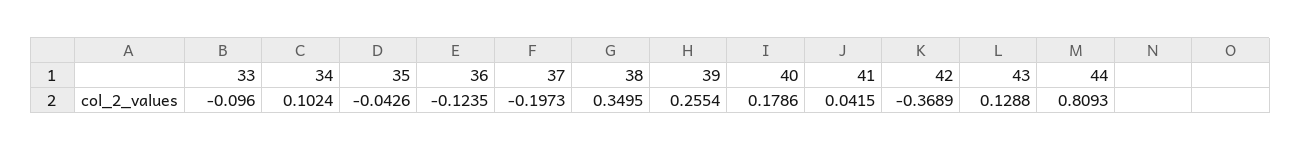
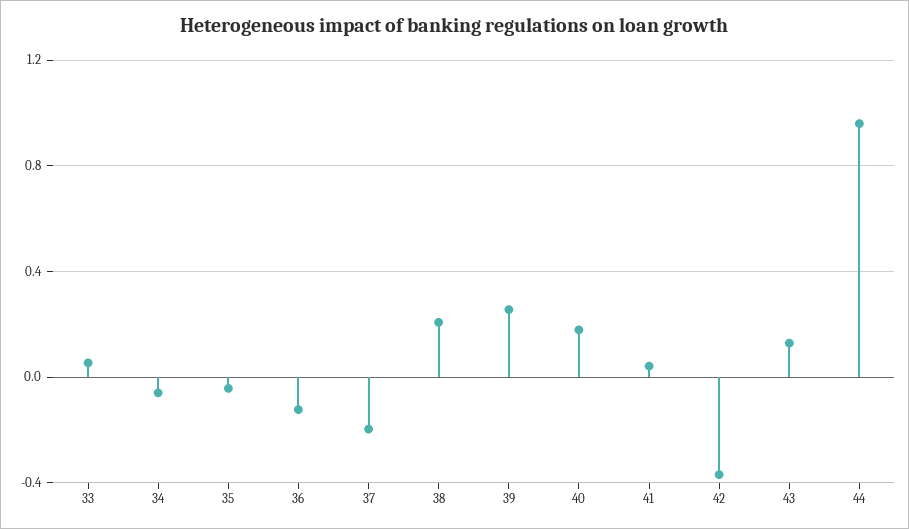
33: -0.096 -> 0.05
34: 0.1024 -> -0.05
38: 0.3495 -> 0.2
44: 0.8093 -> 0.95

